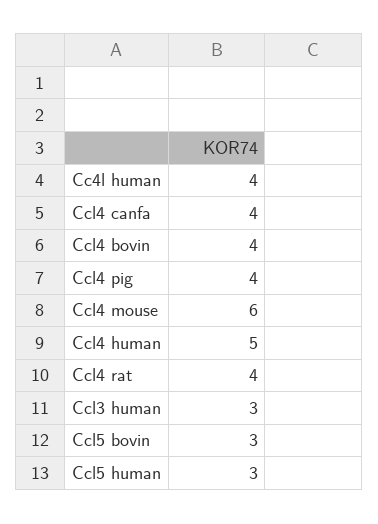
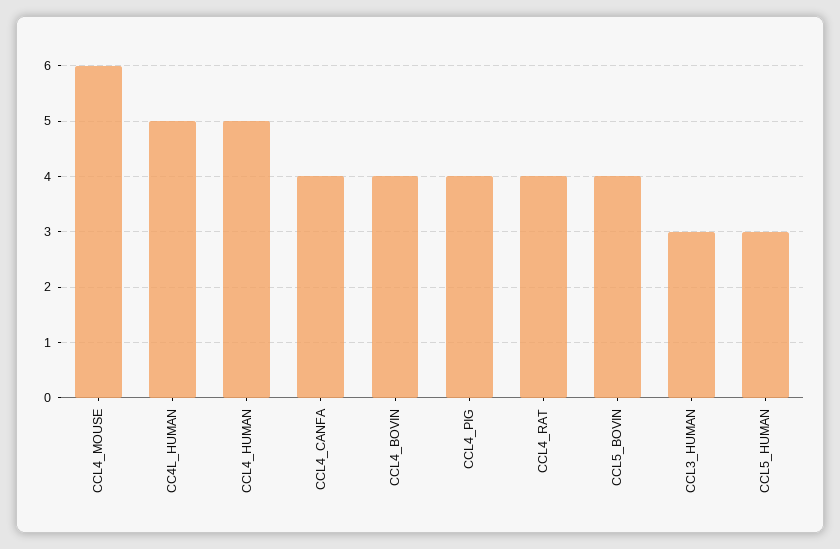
Cc4l human: 4 -> 5
Ccl5 bovin: 3 -> 4

